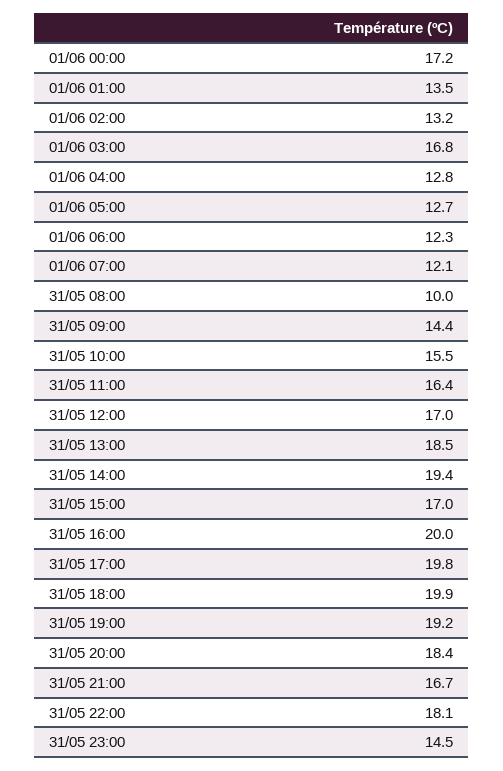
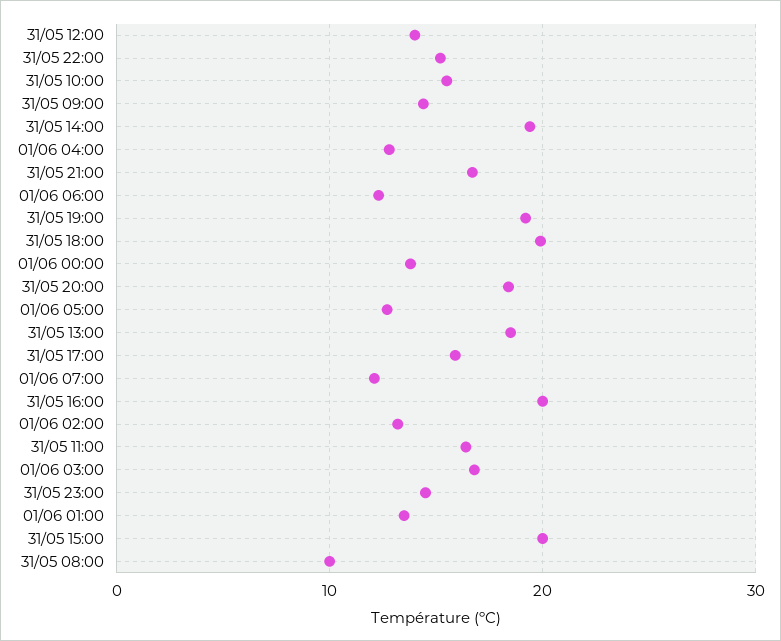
01/06 00:00: 17.2 -> 14
31/05 12:00: 17 -> 14
31/05 15:00: 17 -> 20
31/05 17:00: 19.8 -> 16
31/05 22:00: 18.1 -> 15

